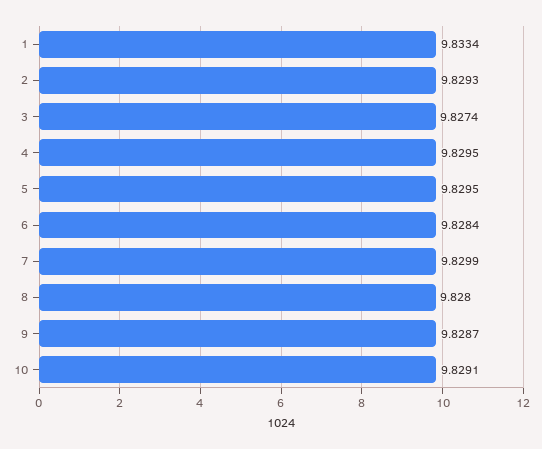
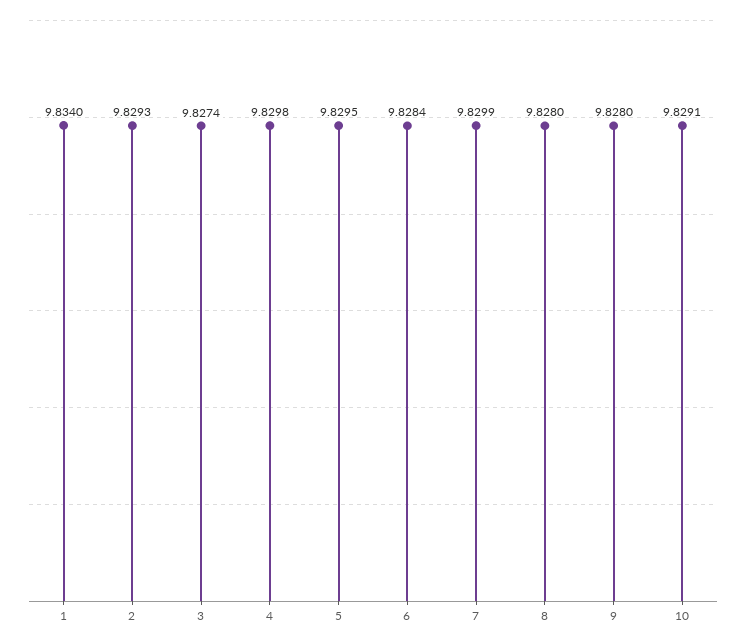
1: 9.8334 -> 9.834
4: 9.8295 -> 9.8298
9: 9.8287 -> 9.828

